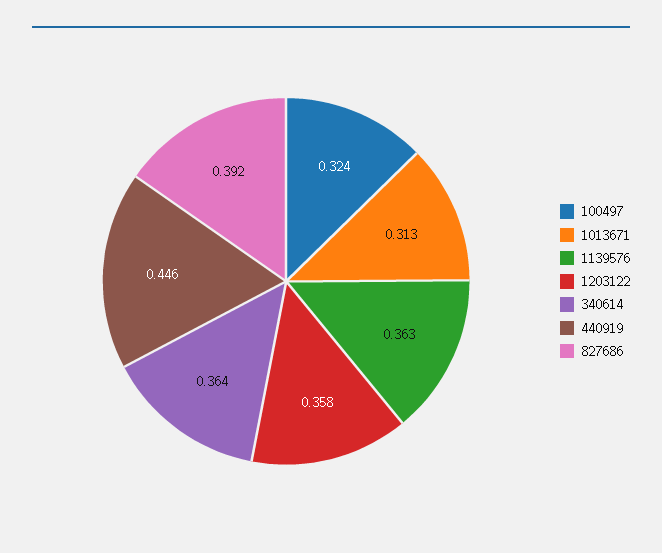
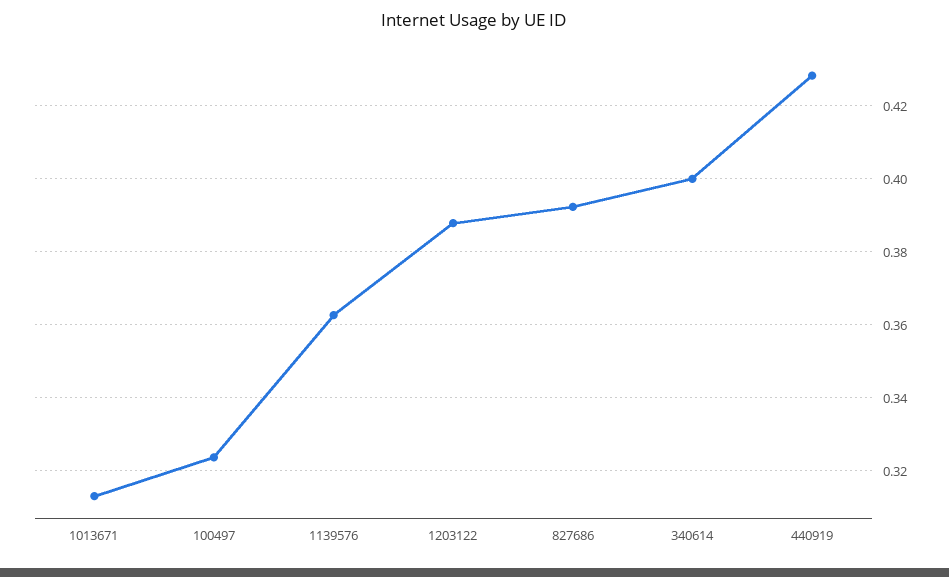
1203122: 0.358 -> 0.388
340614: 0.364 -> 0.4
440919: 0.446 -> 0.428

